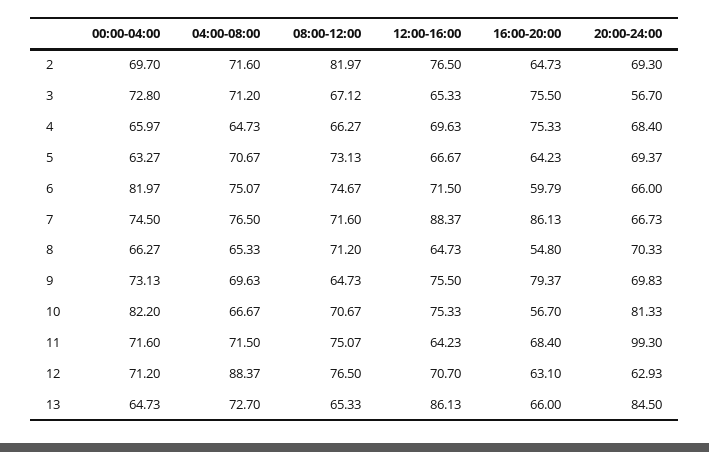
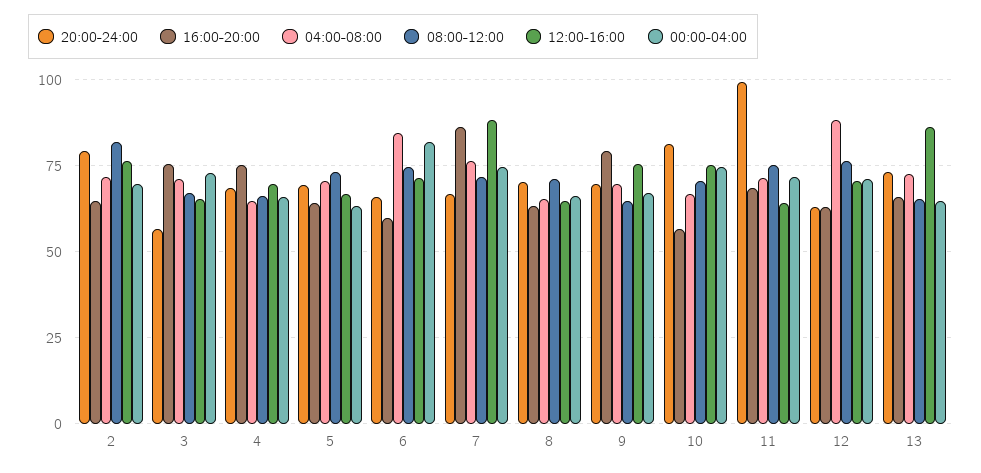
20:00-24:00, 2: 69.3 -> 80
04:00-08:00, 6: 75.07 -> 85
16:00-20:00, 8: 54.8 -> 62.5
00:00-04:00, 9: 73.13 -> 67.5
00:00-04:00, 10: 82.2 -> 75
20:00-24:00, 13: 84.5 -> 72.5

